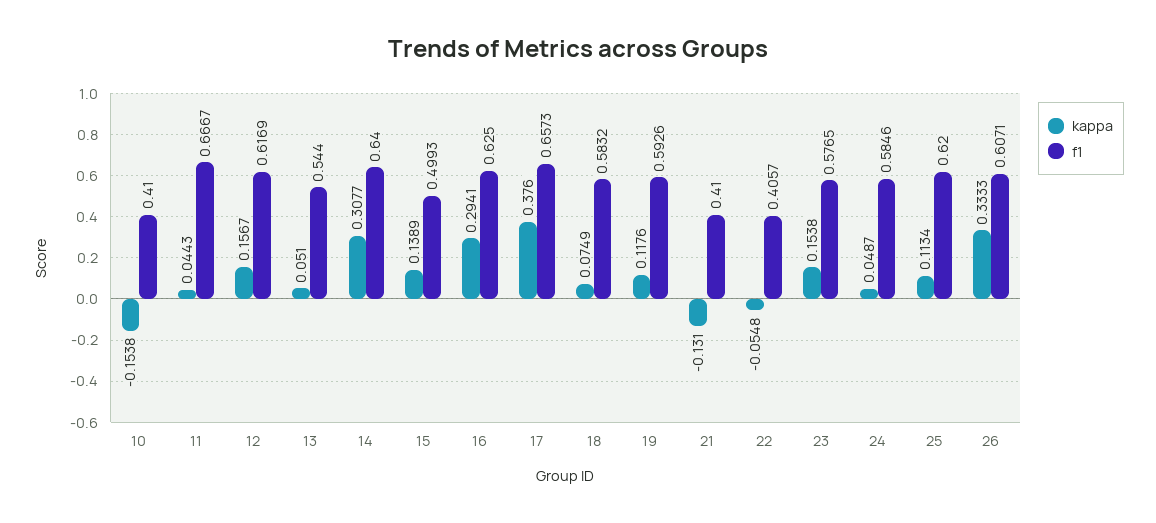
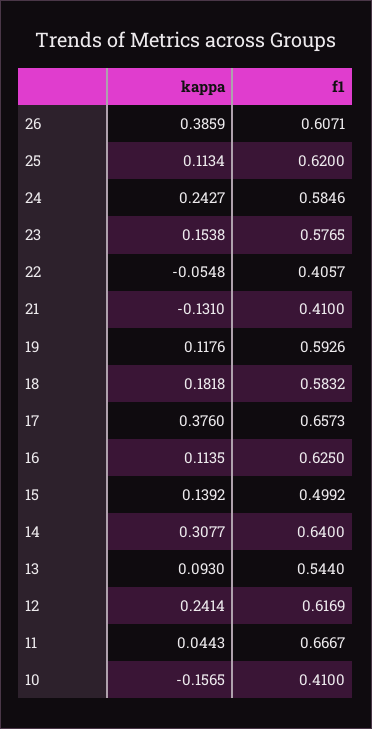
kappa, 10: -0.1538 -> -0.1565
kappa, 12: 0.1567 -> 0.2414
kappa, 13: 0.051 -> 0.093
kappa, 15: 0.1389 -> 0.1392
f1, 15: 0.4993 -> 0.4992
kappa, 16: 0.2941 -> 0.1135
kappa, 18: 0.0749 -> 0.1818
kappa, 24: 0.0487 -> 0.2427
kappa, 26: 0.3333 -> 0.3859

